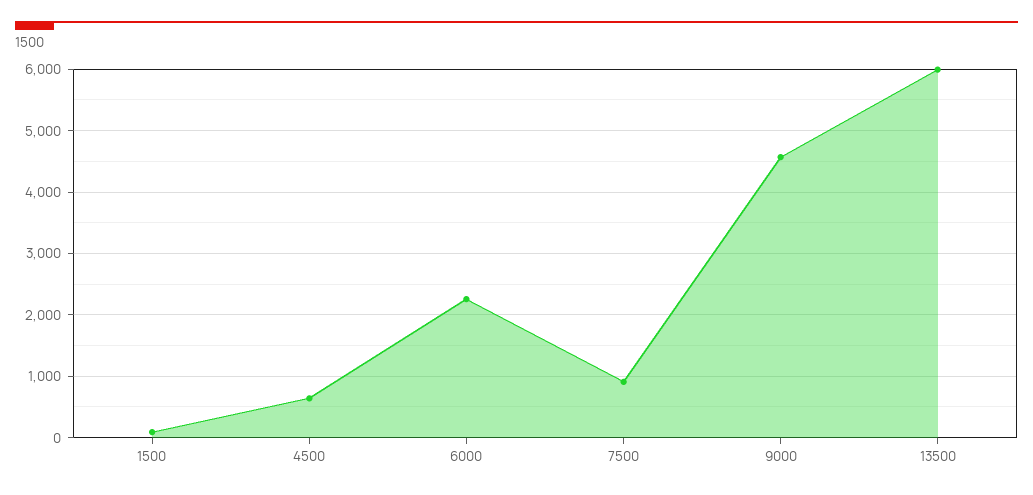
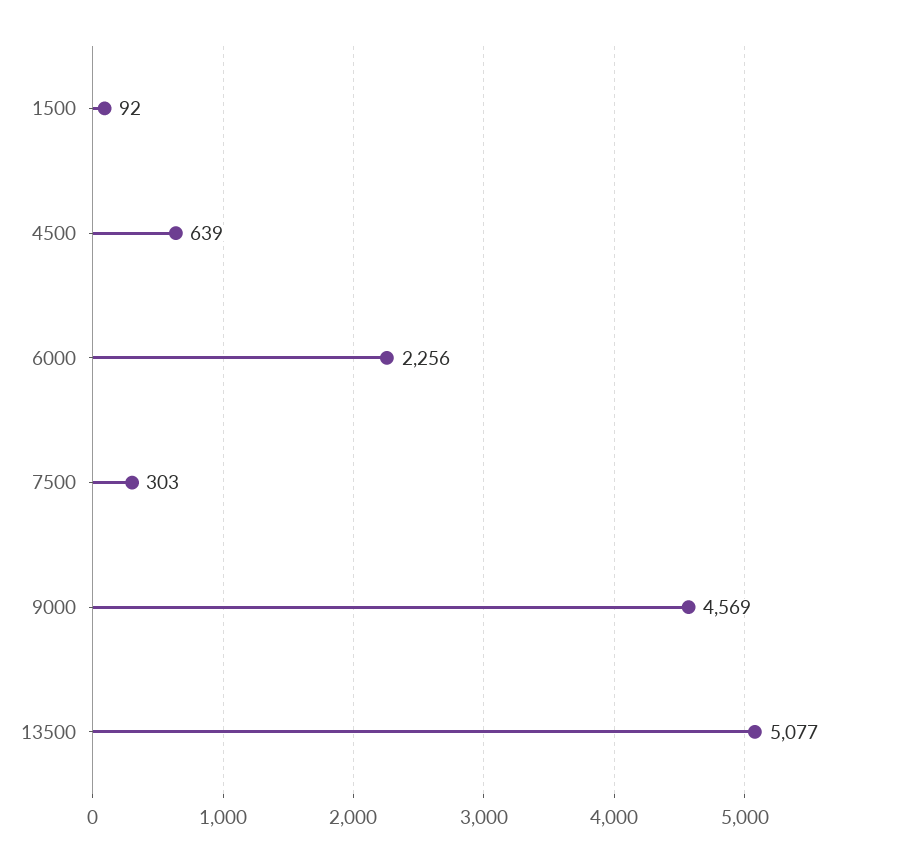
7500: 900 -> 303
13500: 6000 -> 5077

